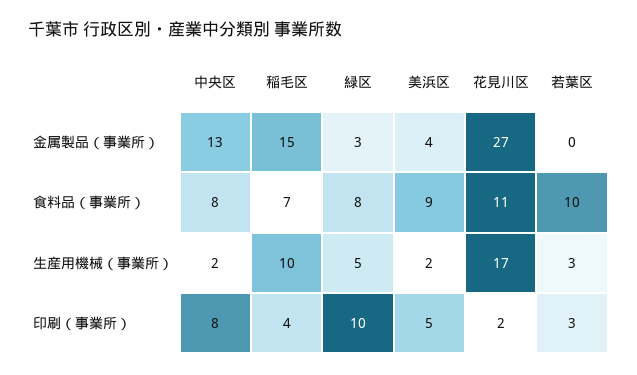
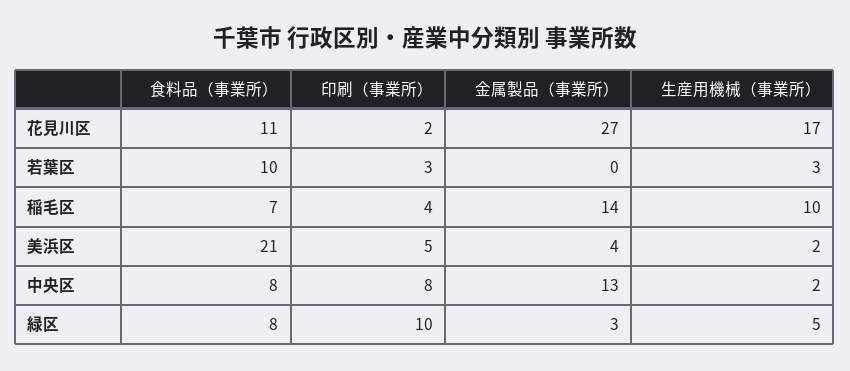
稲毛区, 金属製品（事業所）: 15 -> 14
美浜区, 食料品（事業所）: 9 -> 21

